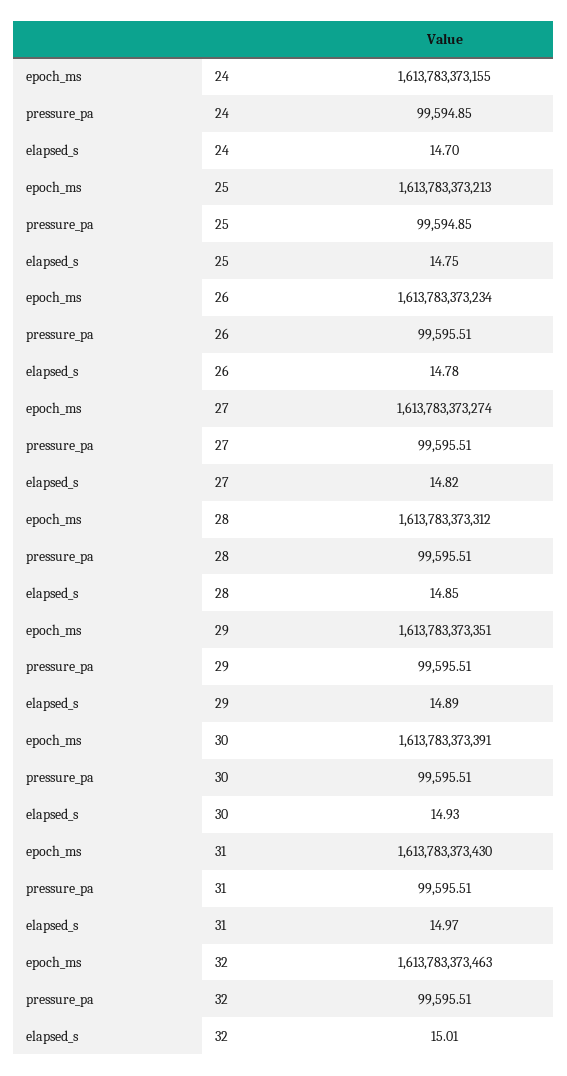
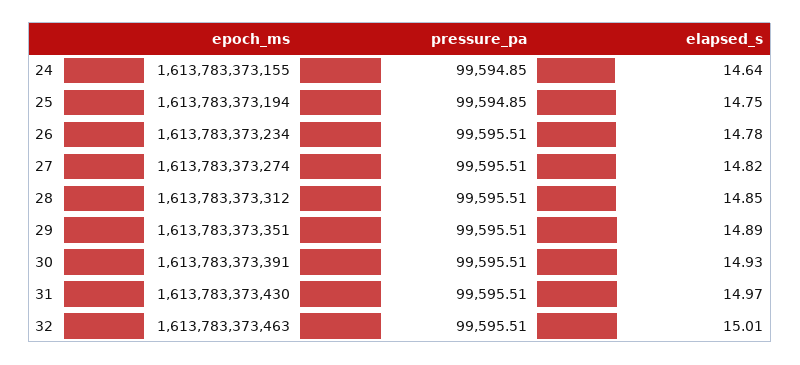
elapsed_s, 24: 14.7 -> 14.64
epoch_ms, 25: 1613783373213 -> 1613783373194

